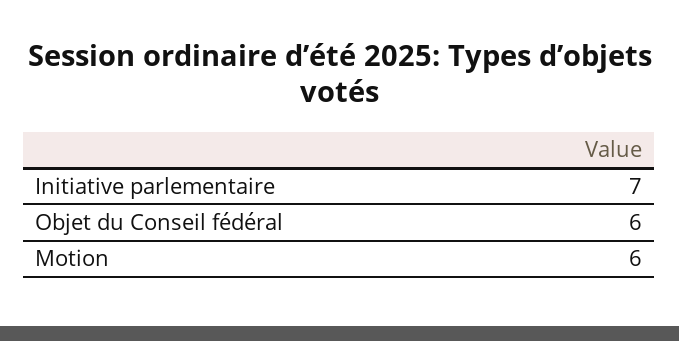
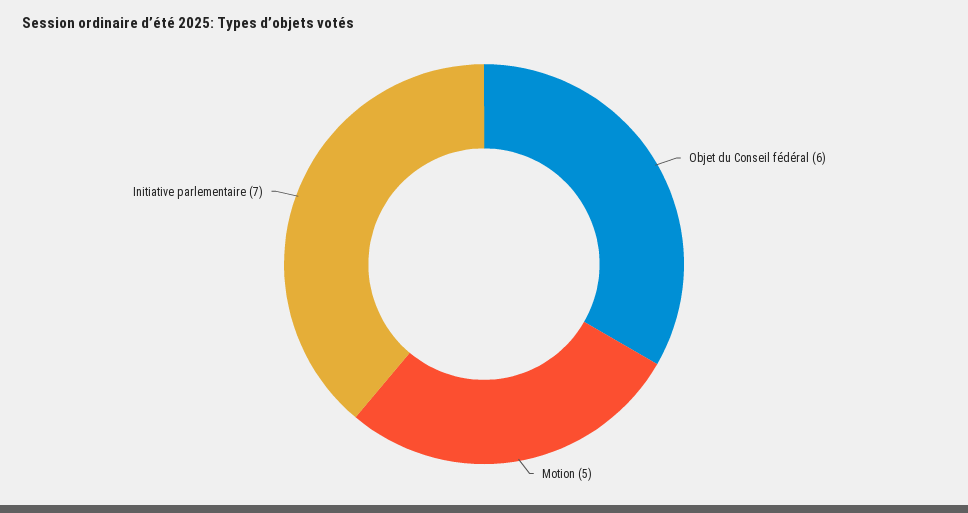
Motion: 6 -> 5

